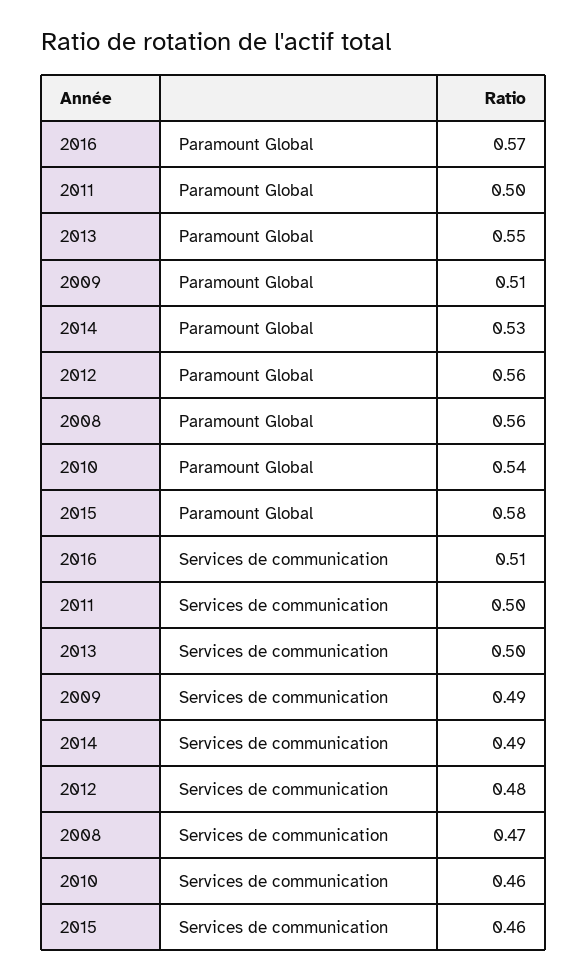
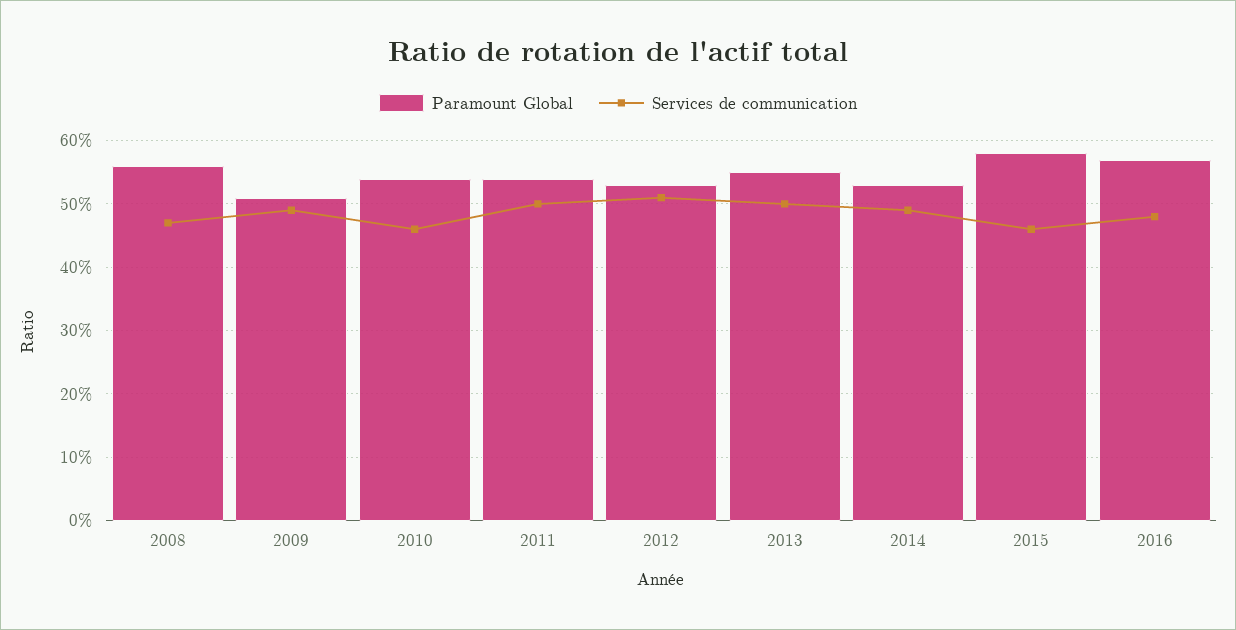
Paramount Global, 2011: 0.5 -> 0.54
Paramount Global, 2012: 0.56 -> 0.53
Services de communication, 2016: 0.51 -> 0.48
Services de communication, 2012: 0.48 -> 0.51

